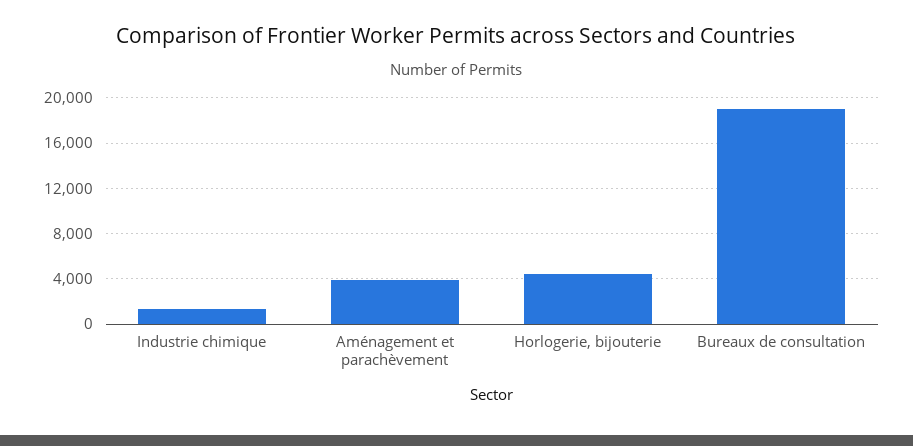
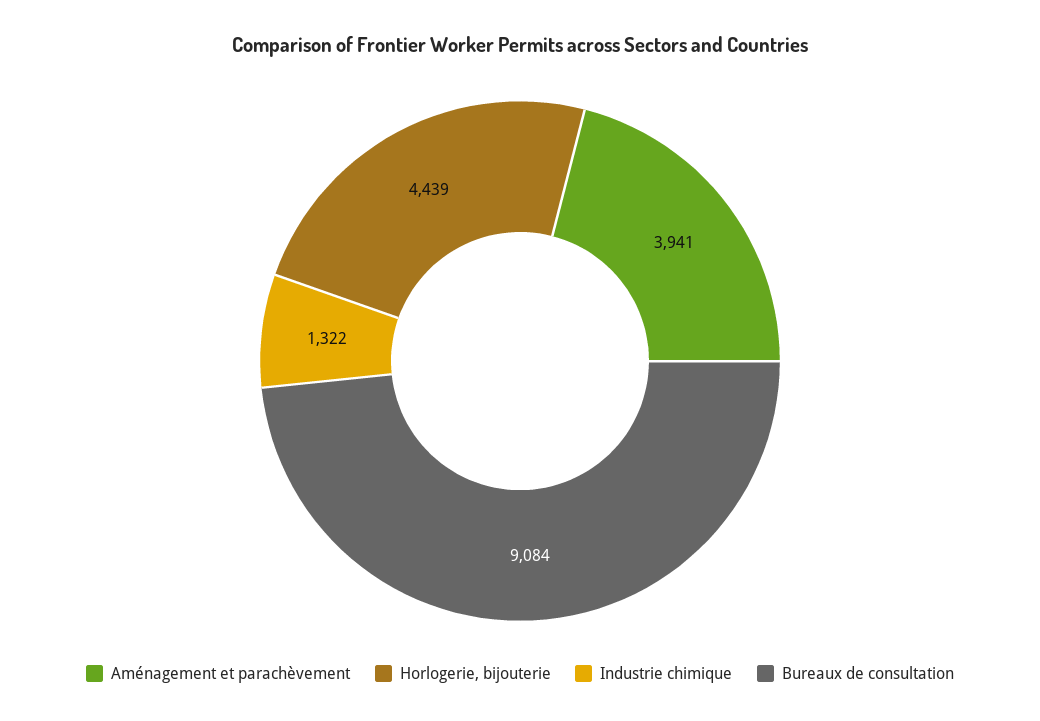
Bureaux de consultation: 19000 -> 9084

